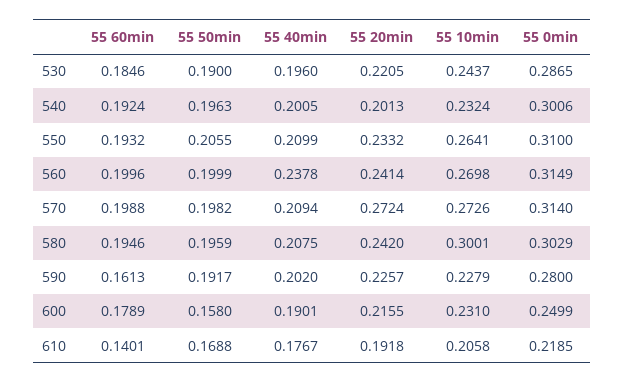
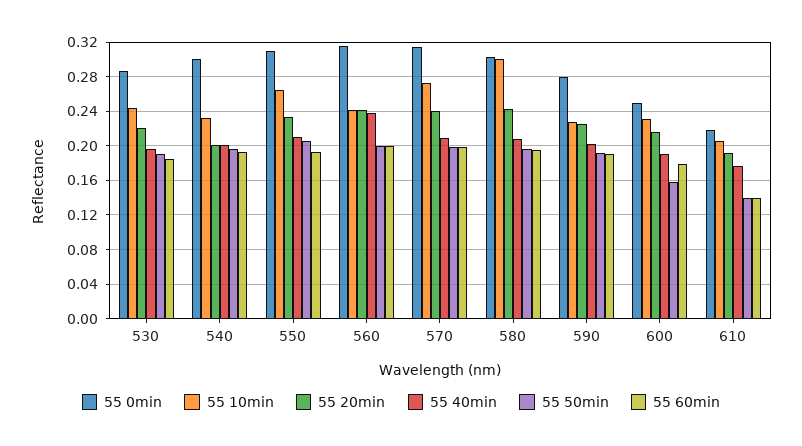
55 10min, 560: 0.2698 -> 0.24
55 20min, 570: 0.2724 -> 0.24
55 60min, 590: 0.1613 -> 0.19
55 50min, 610: 0.1688 -> 0.14

